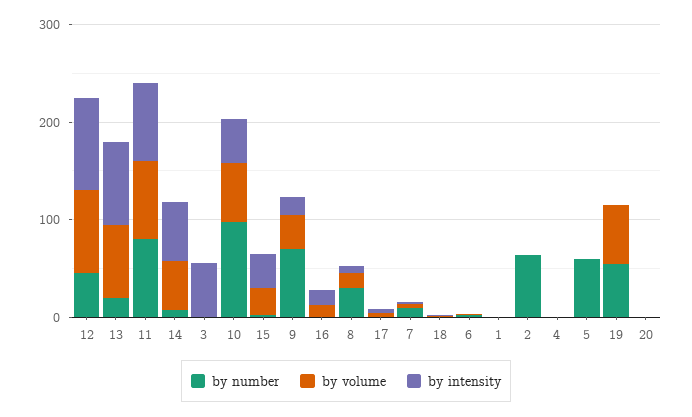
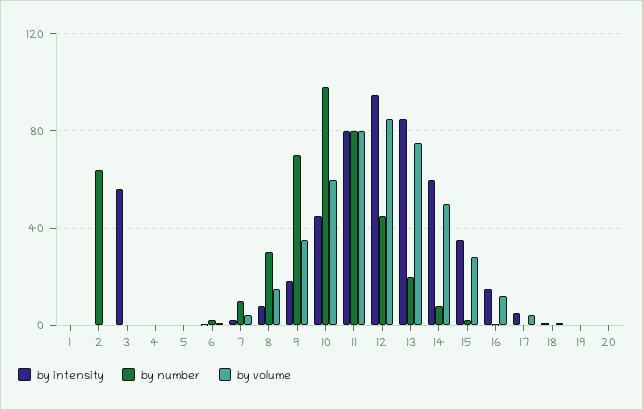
by number, 5: 60 -> 0
by number, 19: 60 -> 0
by volume, 19: 60 -> 0

